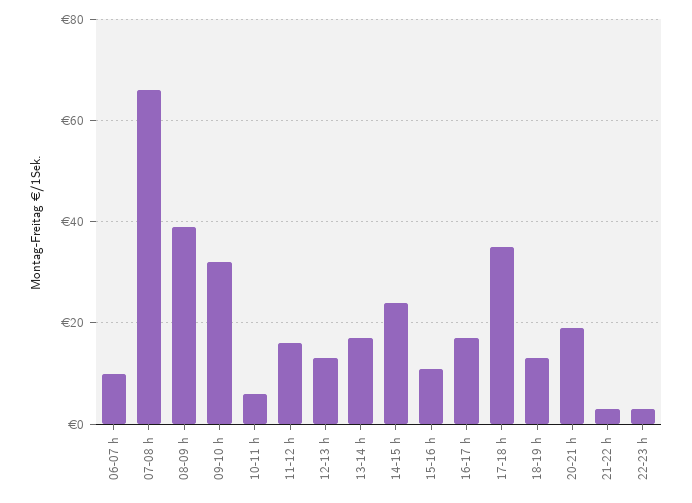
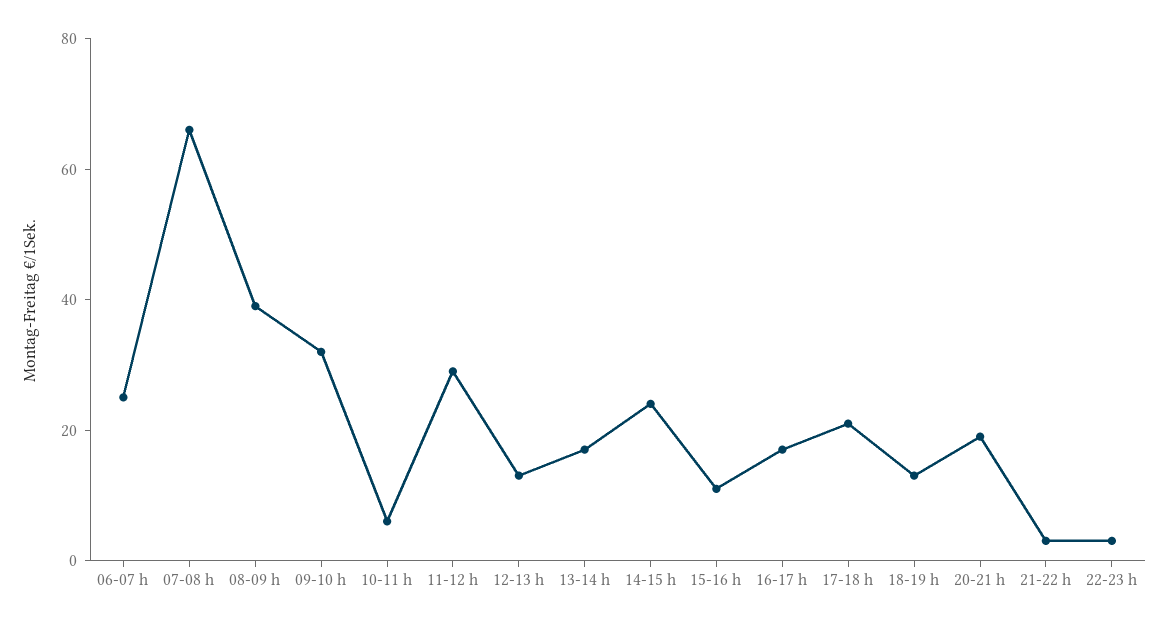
06-07 h: 10 -> 25
11-12 h: 15 -> 30
17-18 h: 35 -> 20

